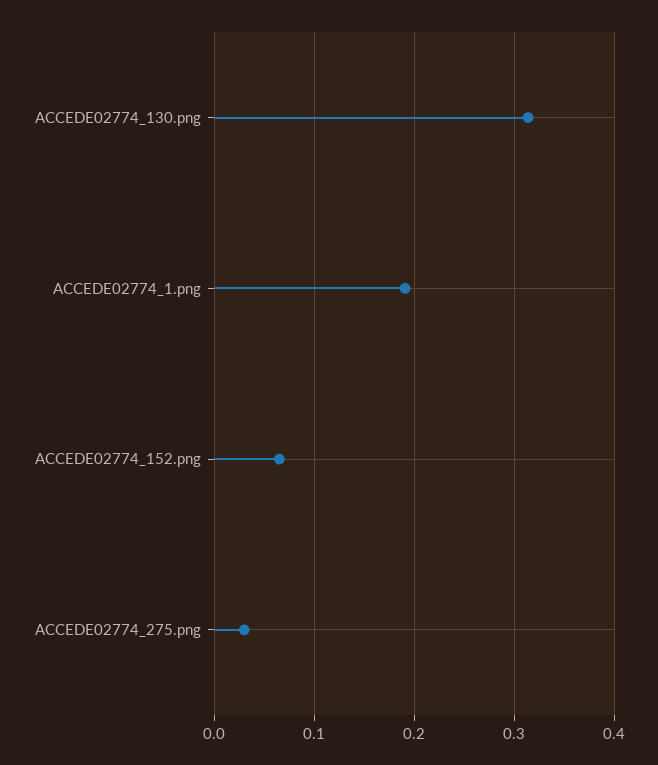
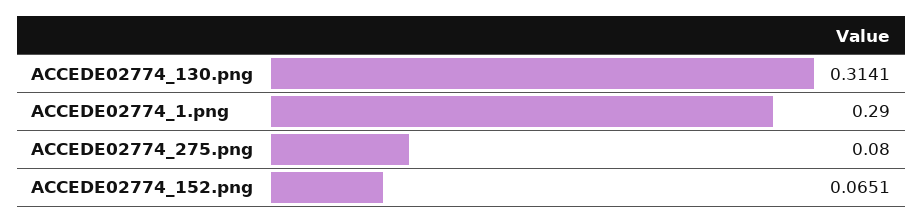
ACCEDE02774_1.png: 0.19 -> 0.29
ACCEDE02774_275.png: 0.03 -> 0.08

